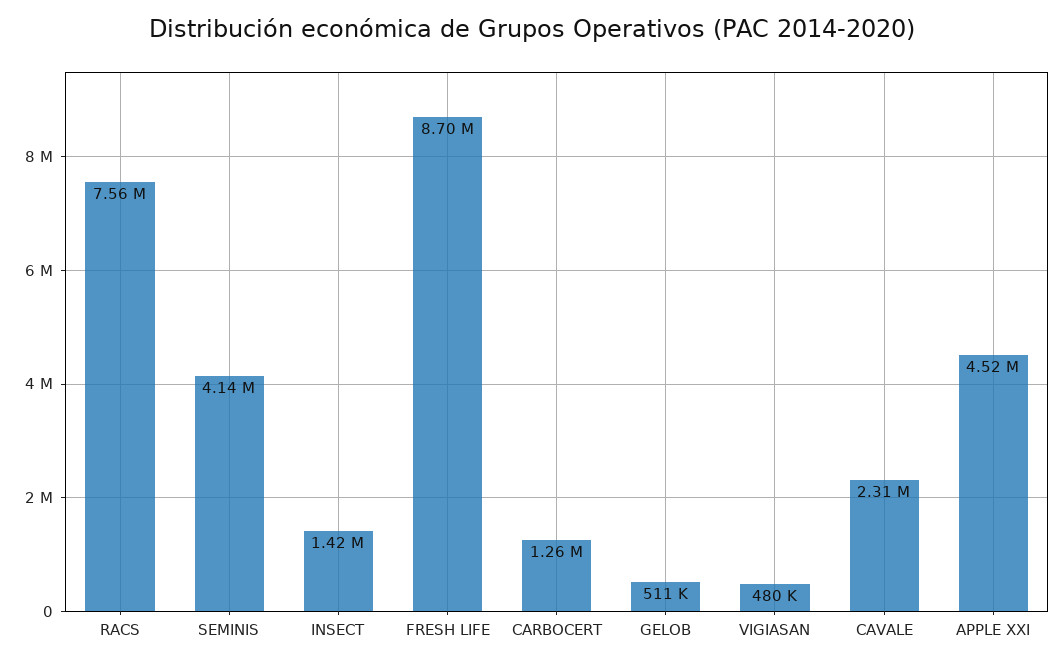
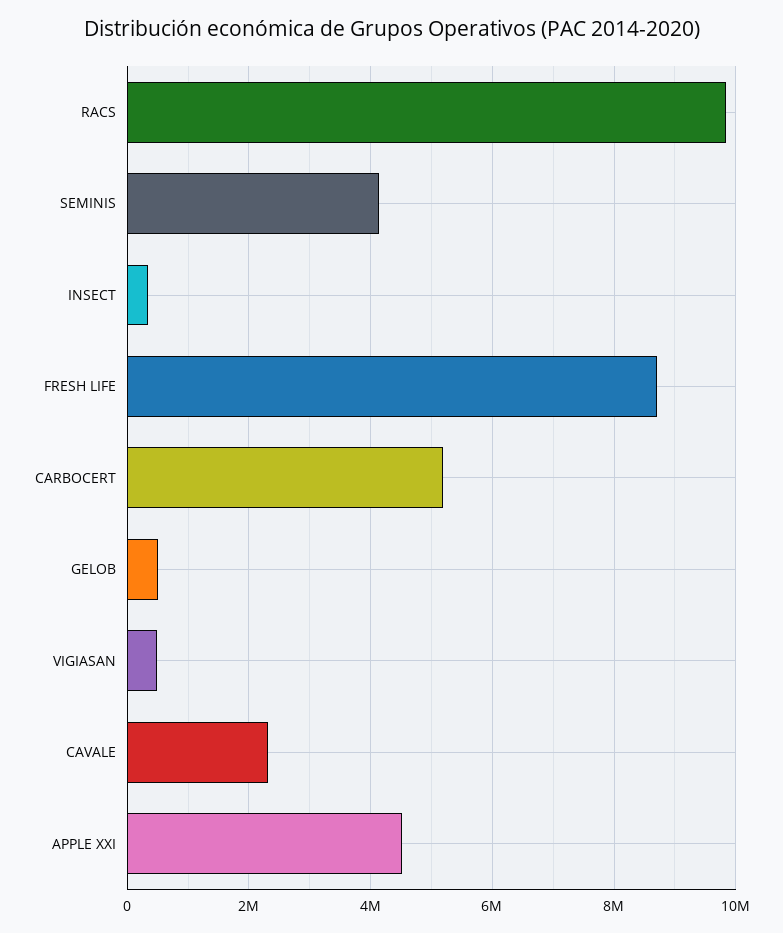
RACS: 7560000 -> 9800000
INSECT: 1420000 -> 400000
CARBOCERT: 1260000 -> 5200000

